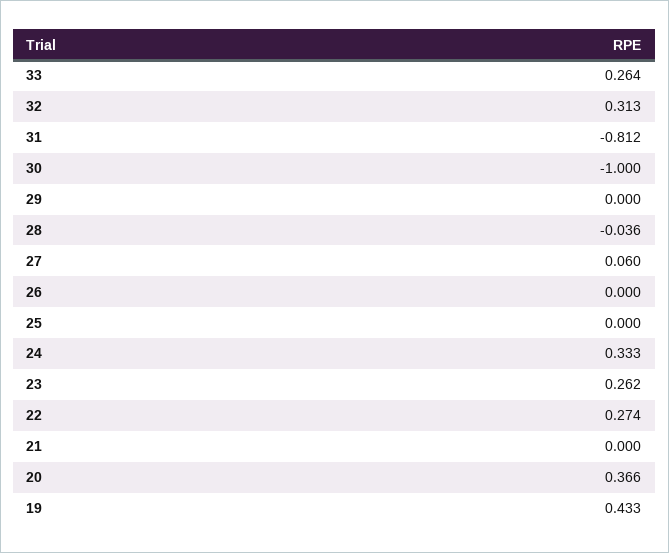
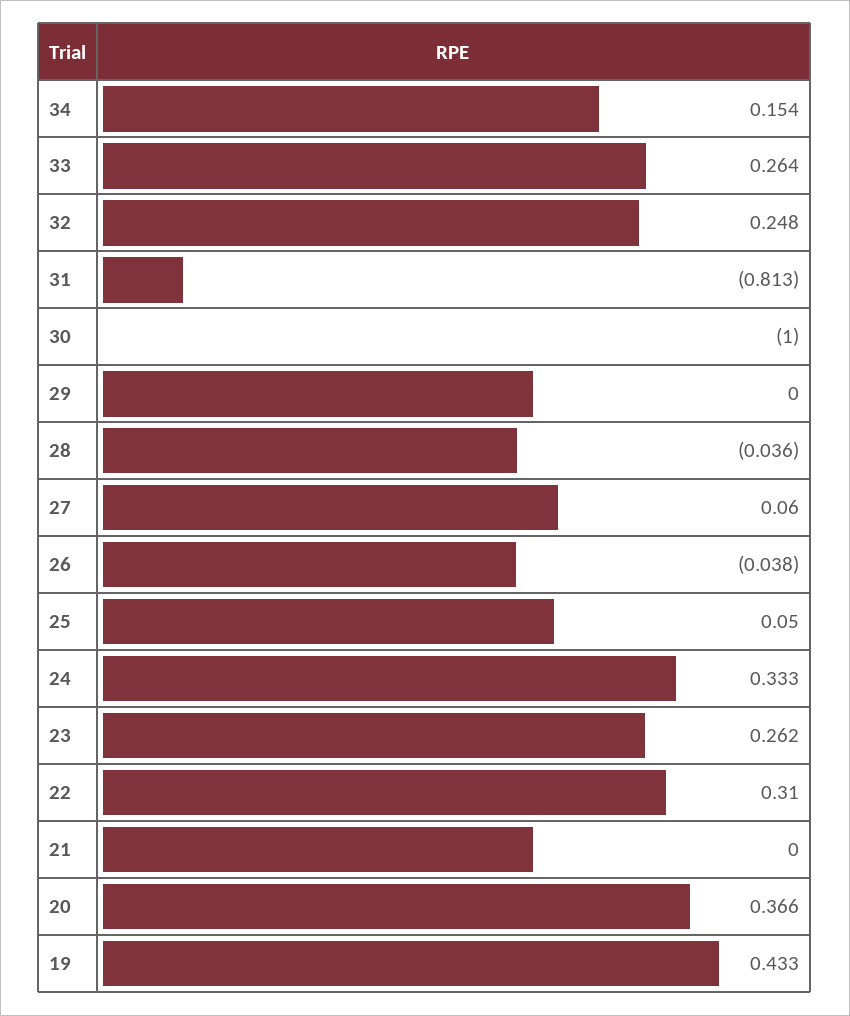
32: 0.313 -> 0.248
31: -0.812 -> -0.813
26: 0 -> -0.038
25: 0 -> 0.05
22: 0.274 -> 0.31
34: none -> 0.154

